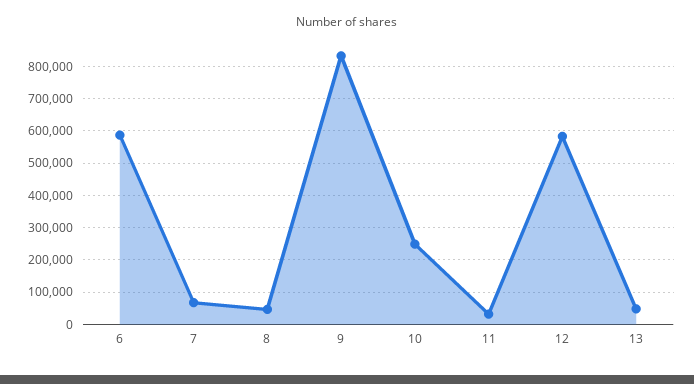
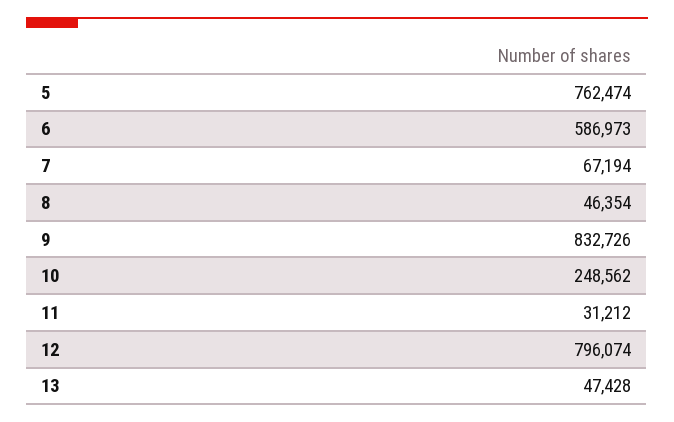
12: 580000 -> 796074
5: none -> 762474

